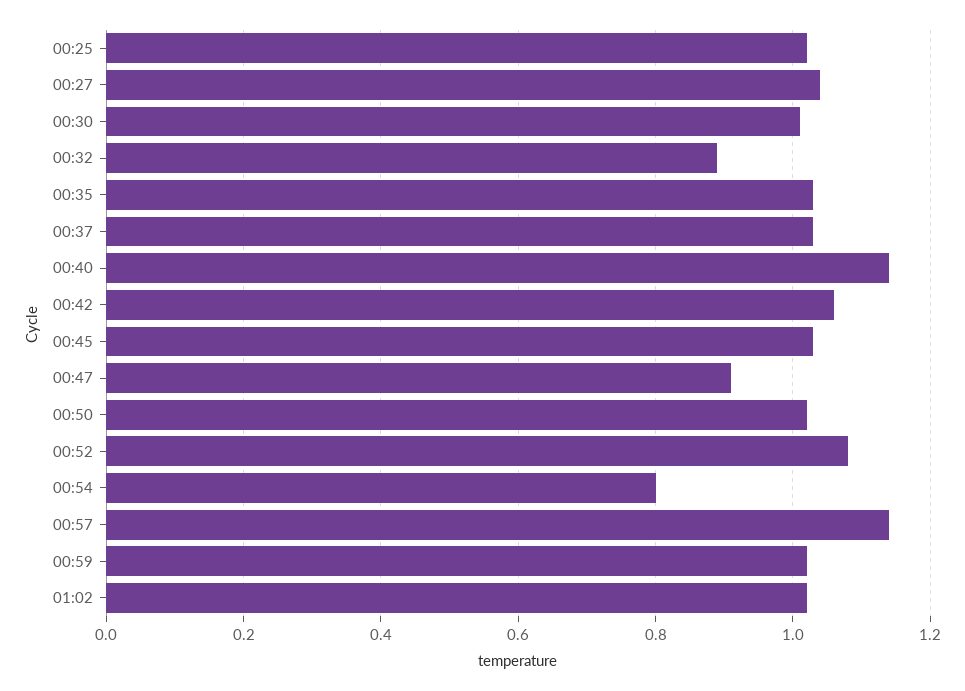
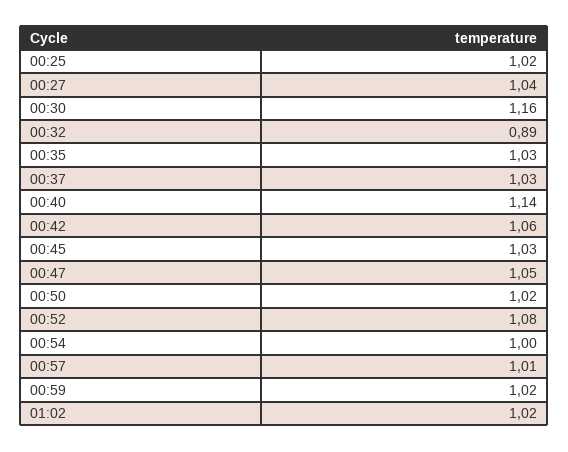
00:30: 1 -> 1.16
00:47: 0.9 -> 1.05
00:54: 0.8 -> 1
00:57: 1.15 -> 1.01

